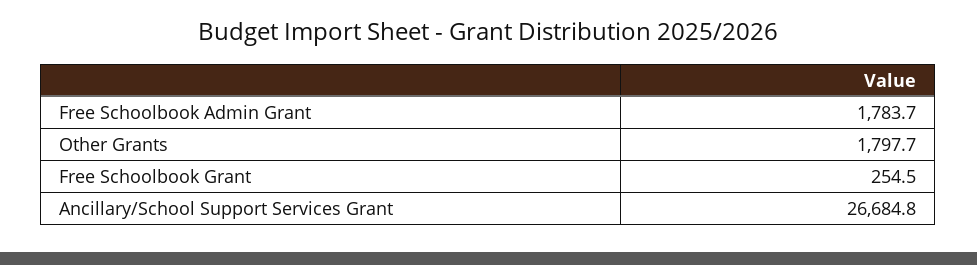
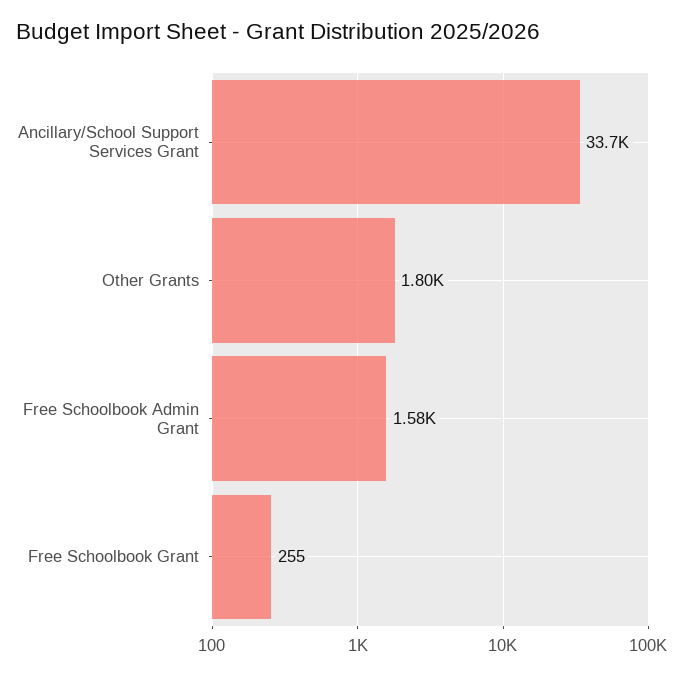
Free Schoolbook Admin Grant: 1783.7 -> 1580
Ancillary/School Support Services Grant: 26684.8 -> 33700

